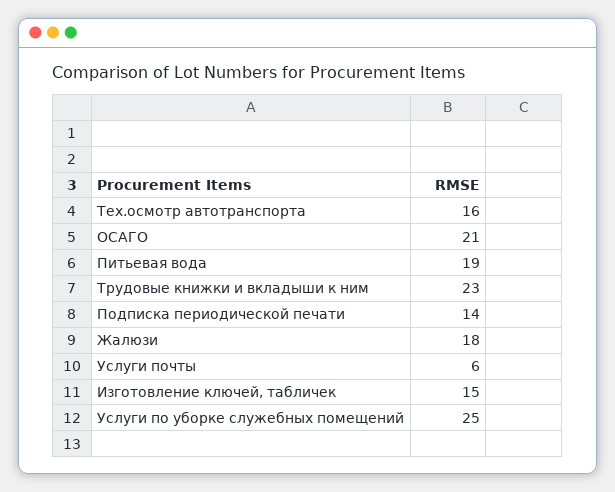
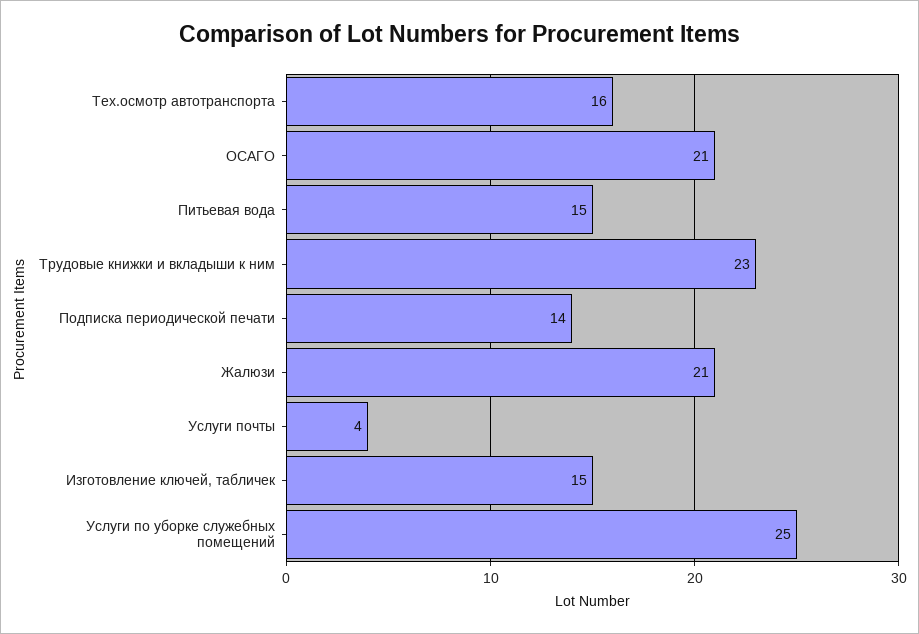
Питьевая вода: 19 -> 15
Жалюзи: 18 -> 21
Услуги почты: 6 -> 4

